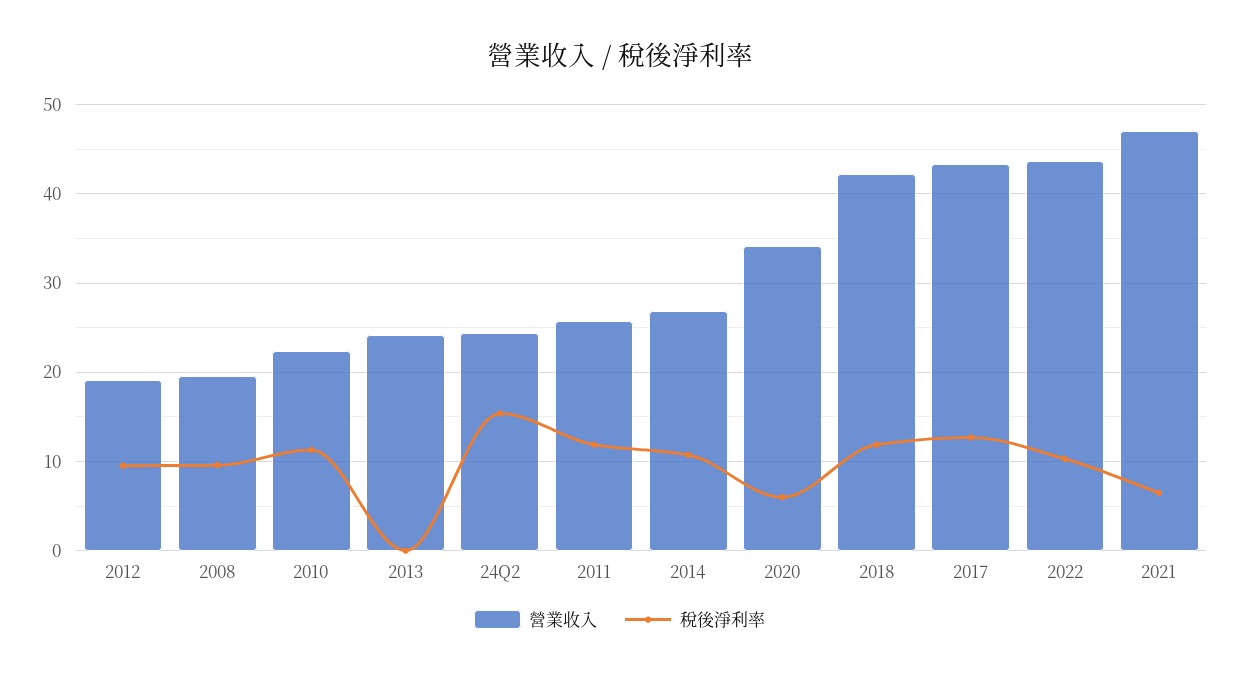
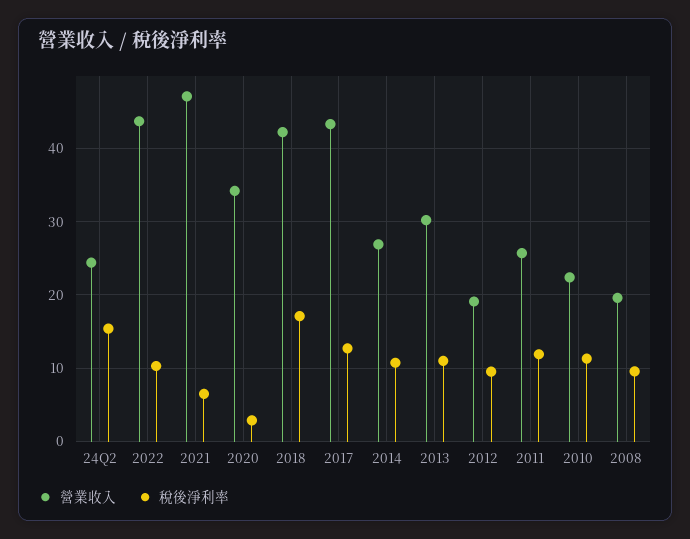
營業收入, 2013: 24 -> 30
稅後淨利率, 2013: 0 -> 11
稅後淨利率, 2020: 6 -> 3
稅後淨利率, 2018: 12 -> 17

